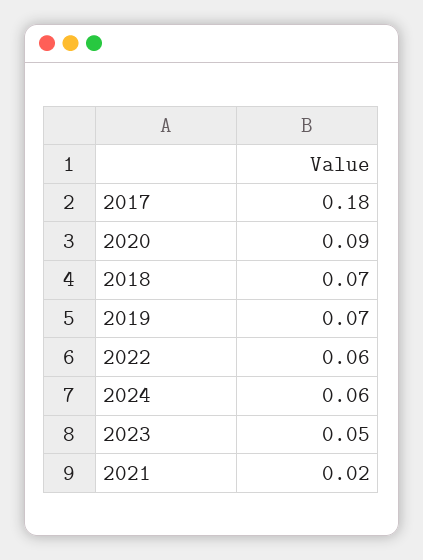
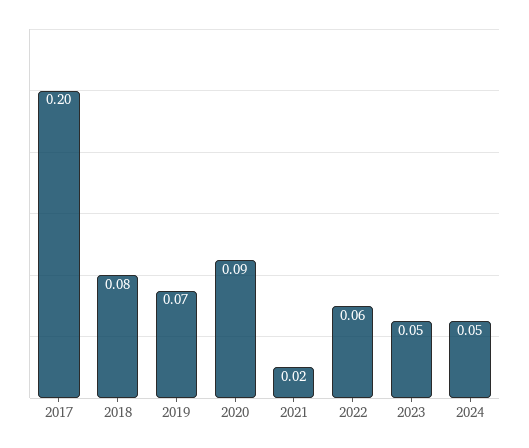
2017: 0.18 -> 0.2
2018: 0.07 -> 0.08
2024: 0.06 -> 0.05

